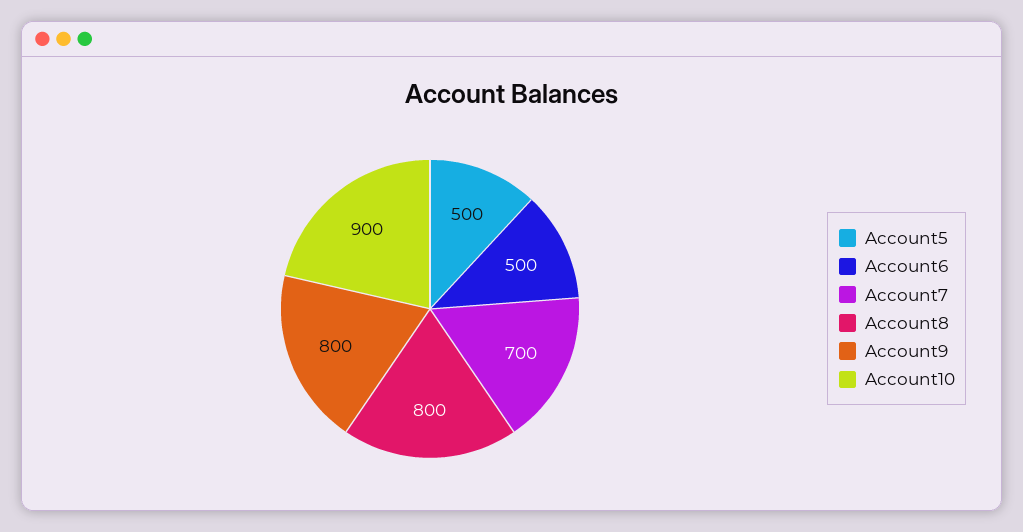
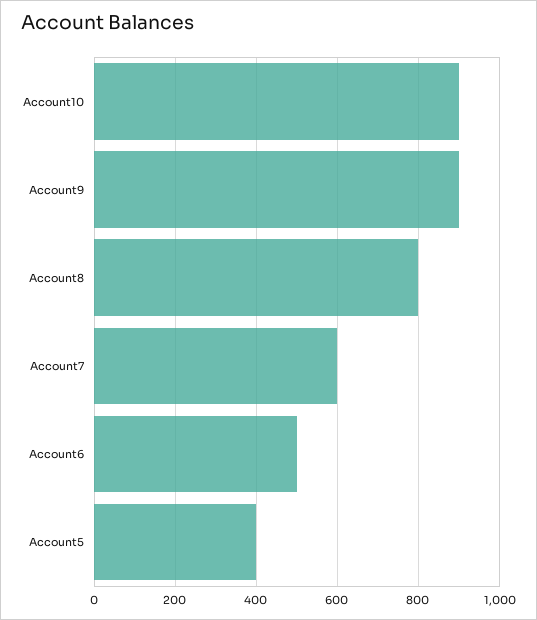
Account5: 500 -> 400
Account7: 700 -> 600
Account9: 800 -> 900

